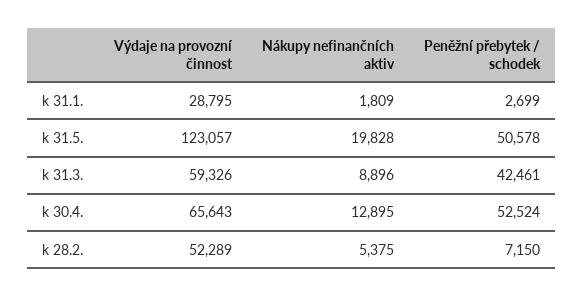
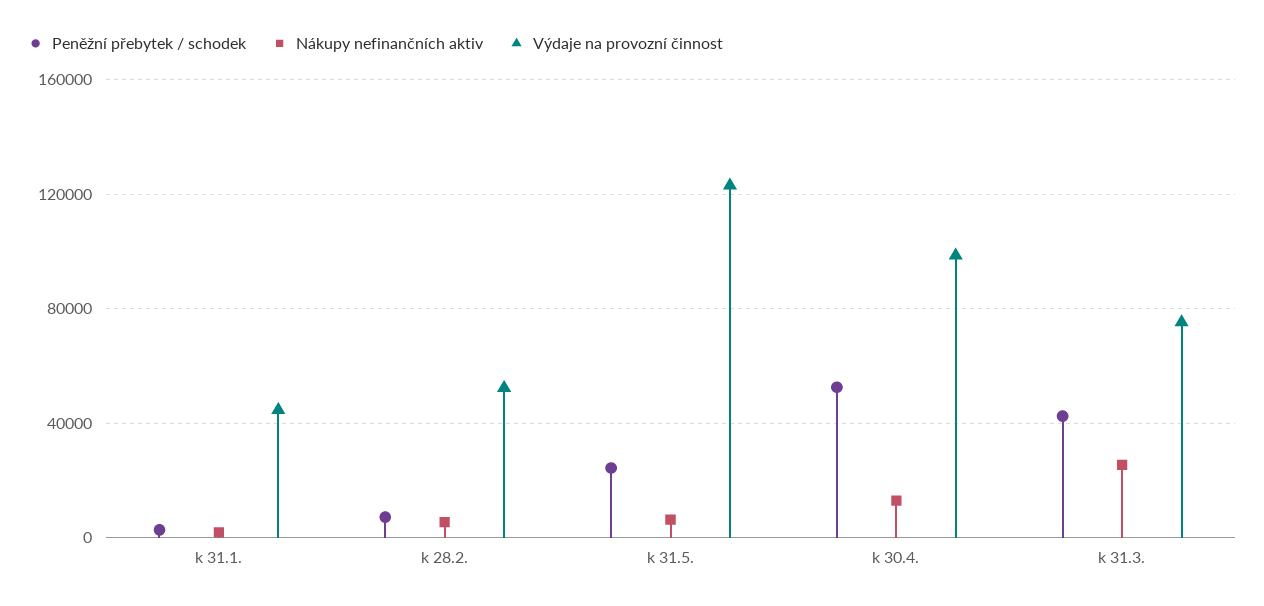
Výdaje na provozní činnost, k 31.1.: 28795 -> 45000
Nákupy nefinančních aktiv, k 31.5.: 19828 -> 5000
Peněžní přebytek / schodek, k 31.5.: 50578 -> 25000
Výdaje na provozní činnost, k 31.3.: 59326 -> 75000
Nákupy nefinančních aktiv, k 31.3.: 8896 -> 25000
Výdaje na provozní činnost, k 30.4.: 65643 -> 100000

